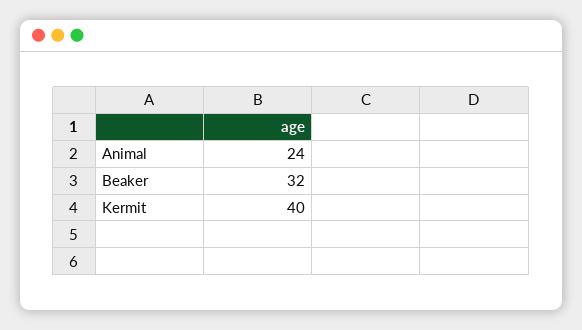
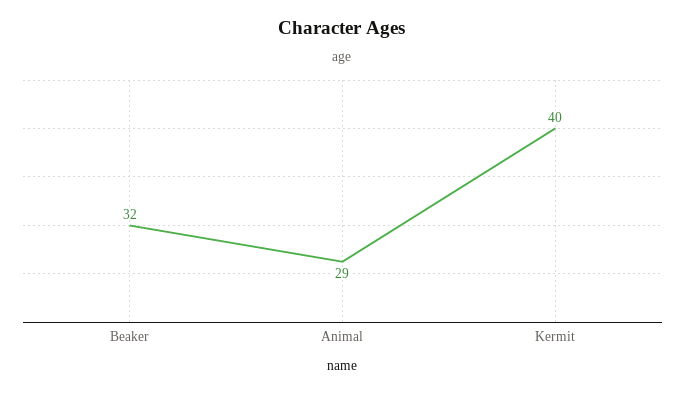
Animal: 24 -> 29

